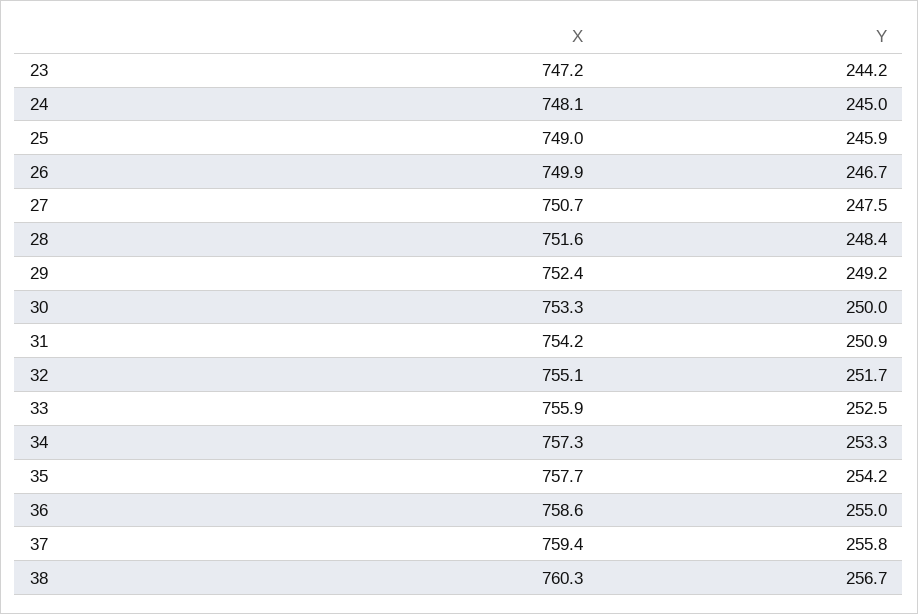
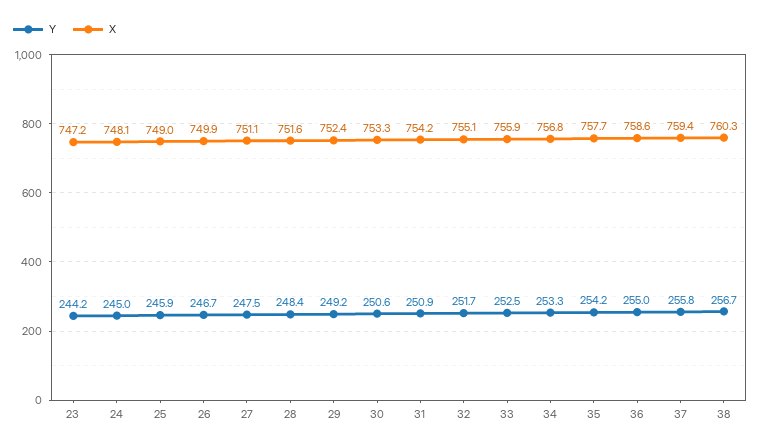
X, 27: 750.7 -> 751.1
Y, 30: 250 -> 250.6
X, 34: 757.3 -> 756.8

